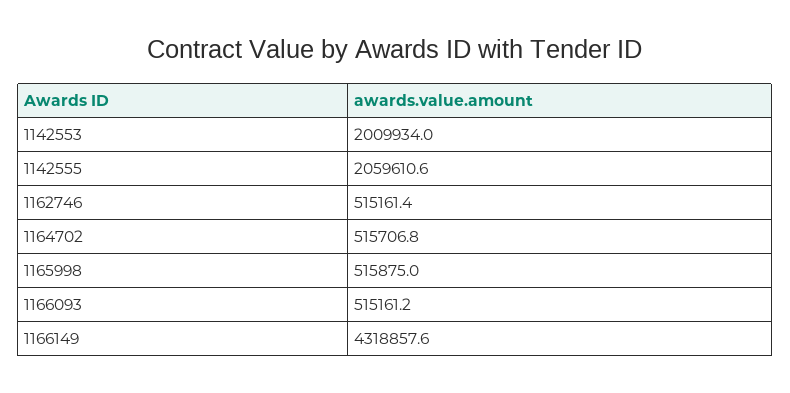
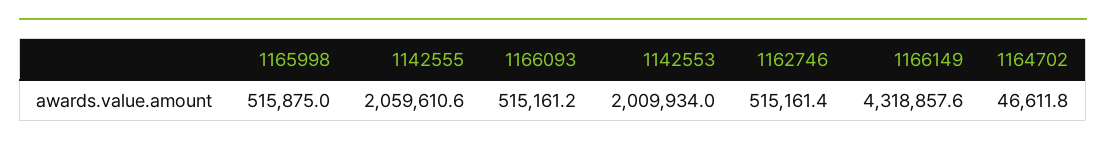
1164702: 515706.8 -> 46611.8

